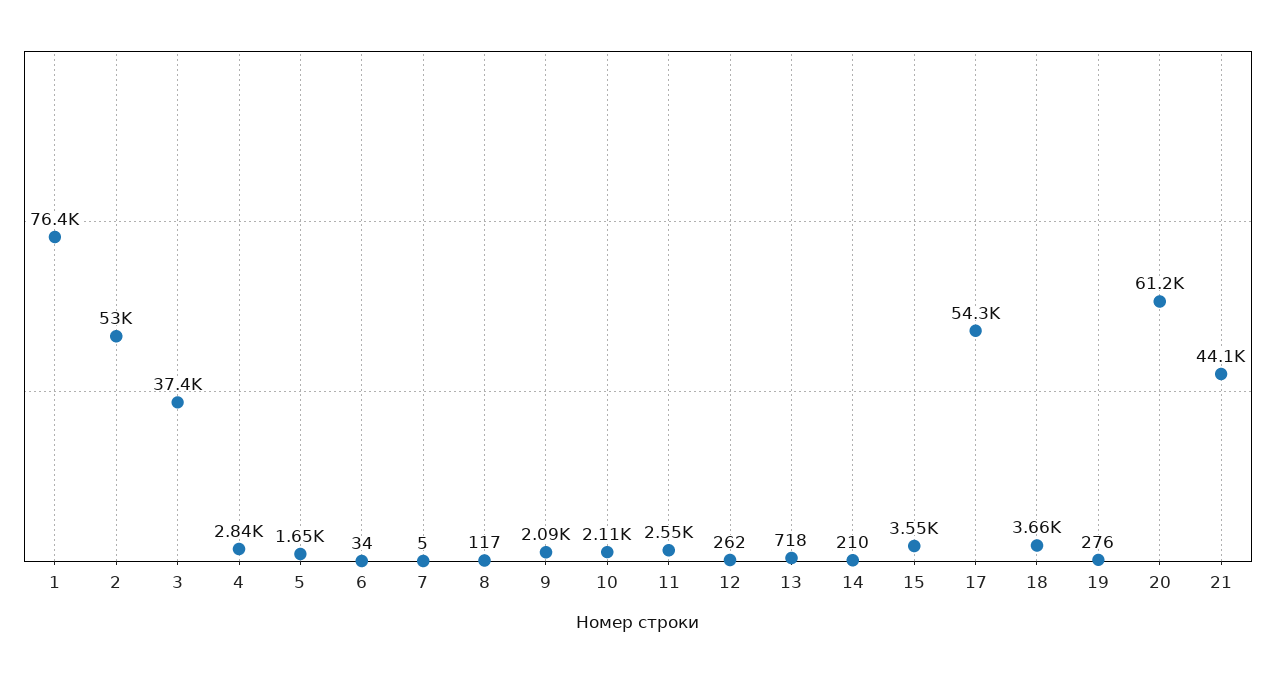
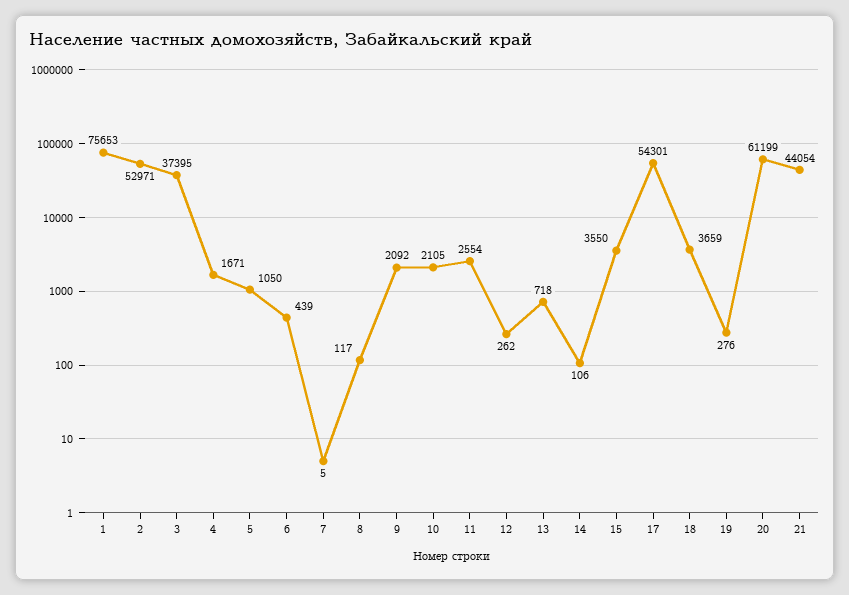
1: 76400 -> 75653
4: 2840 -> 1671
5: 1650 -> 1050
6: 34 -> 439
14: 210 -> 106

